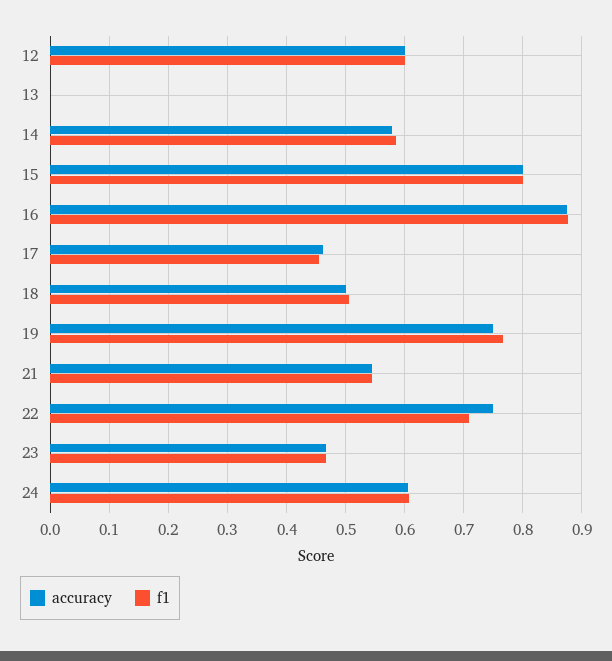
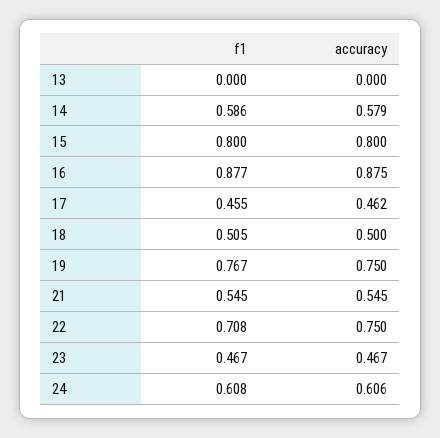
accuracy, 12: 0.6 -> none
f1, 12: 0.6 -> none

